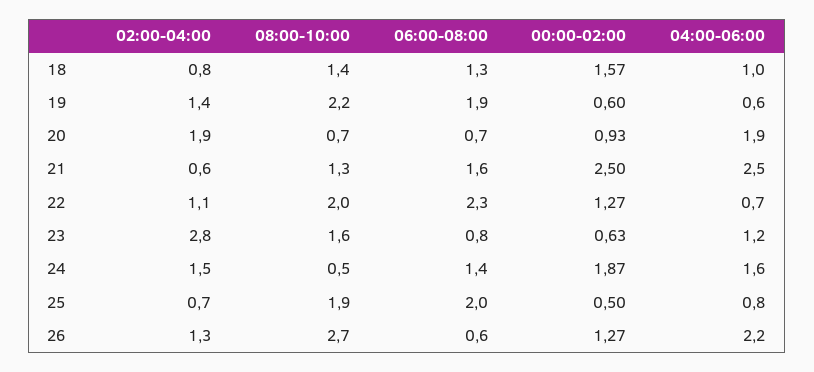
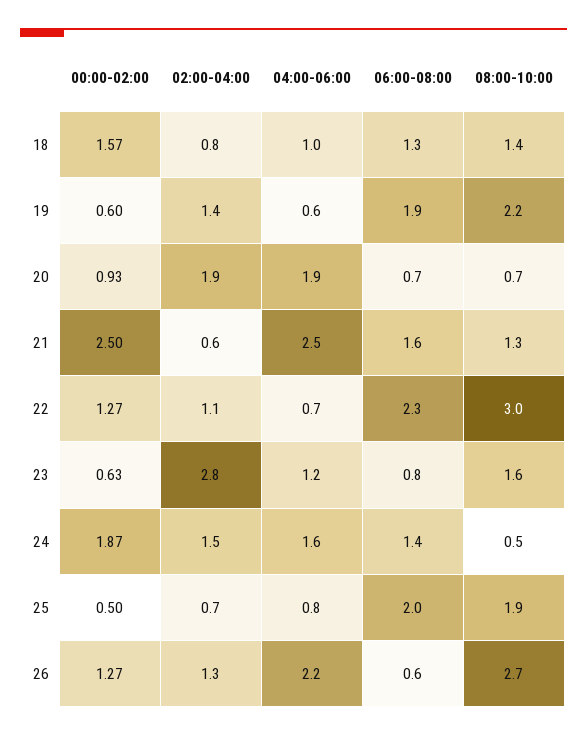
08:00-10:00, 22: 2 -> 3

